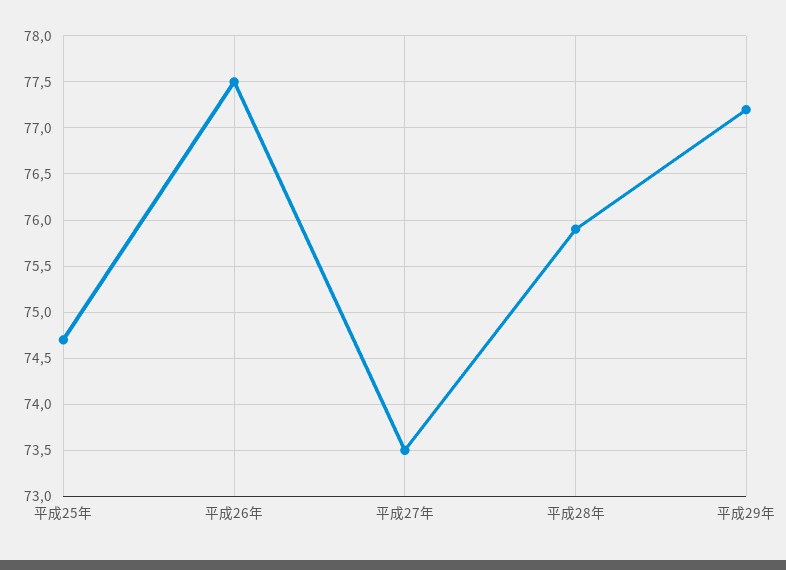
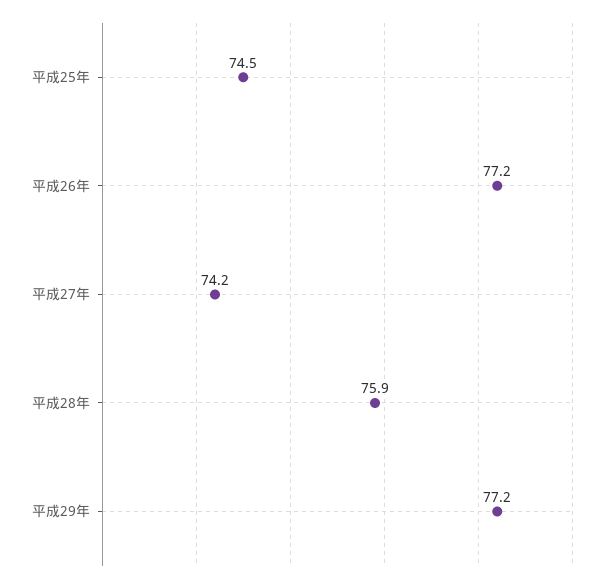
平成25年: 74.7 -> 74.5
平成26年: 77.5 -> 77.2
平成27年: 73.5 -> 74.2

